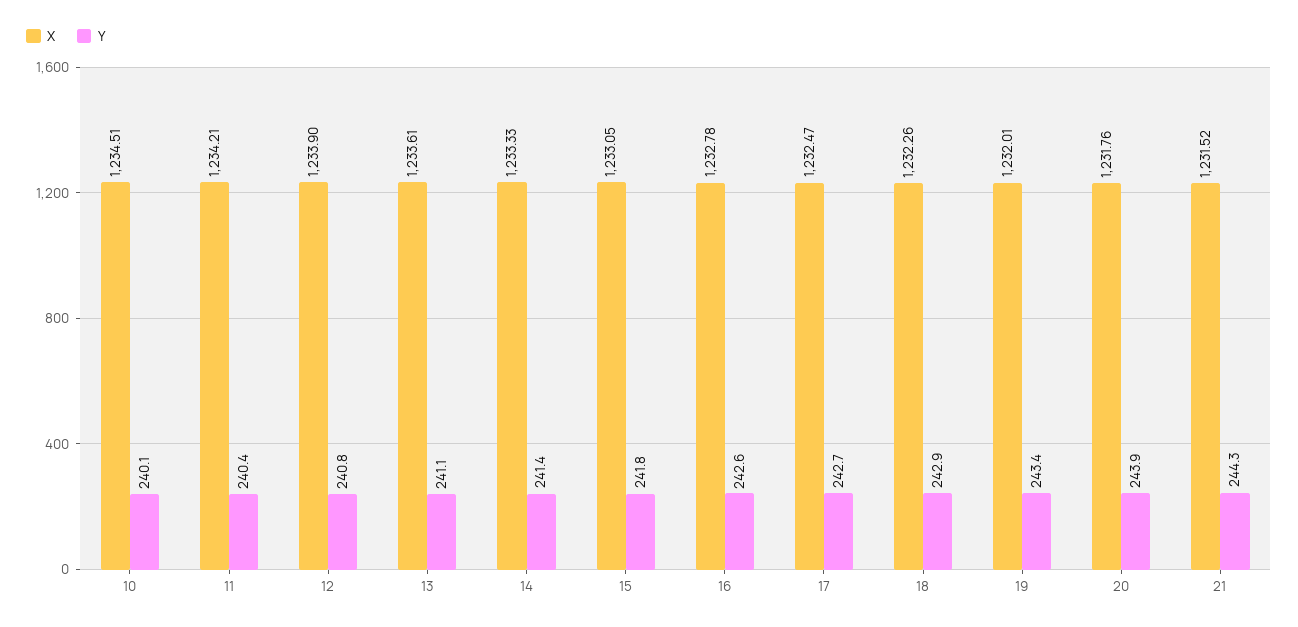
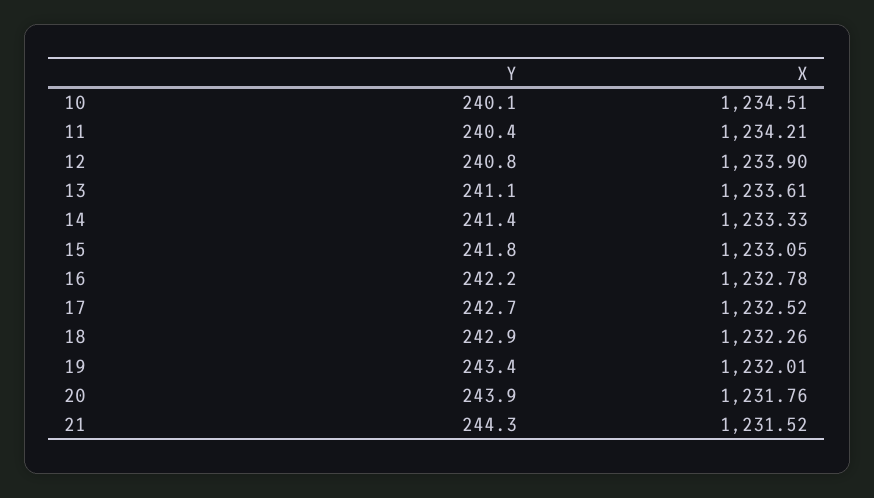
Y, 16: 242.6 -> 242.2
X, 17: 1232.47 -> 1232.52

